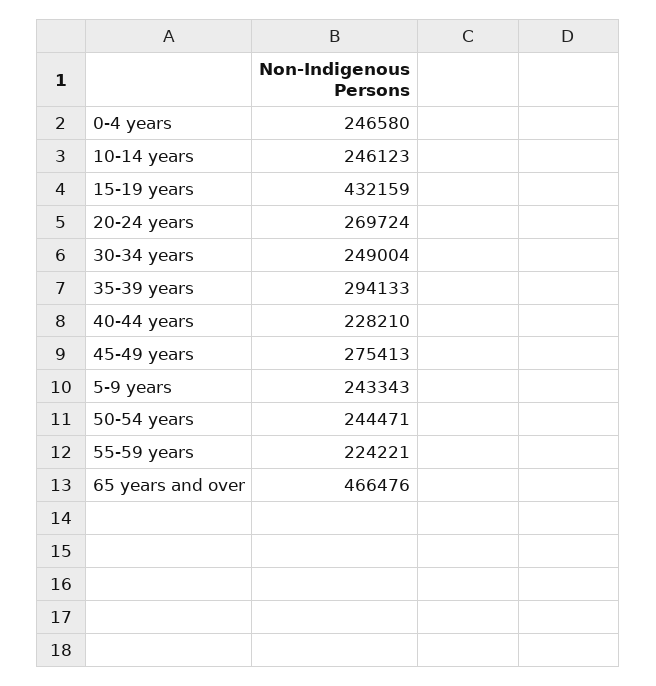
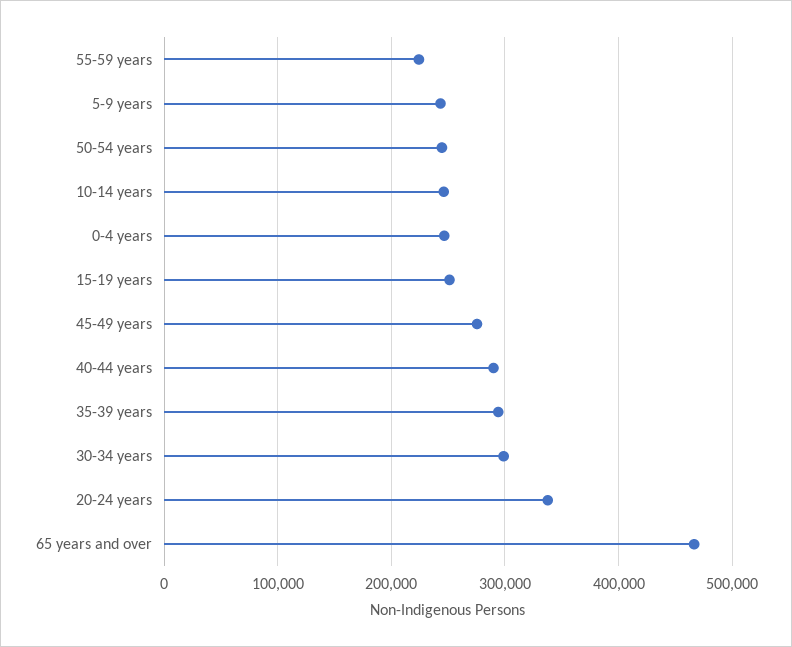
15-19 years: 432159 -> 250000
20-24 years: 269724 -> 340000
30-34 years: 249004 -> 300000
40-44 years: 228210 -> 290000

